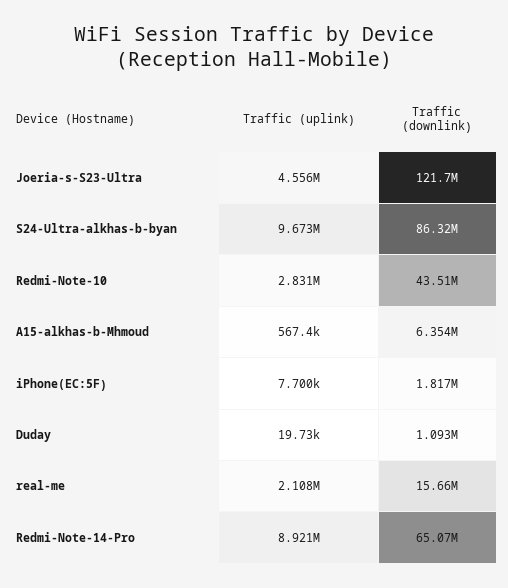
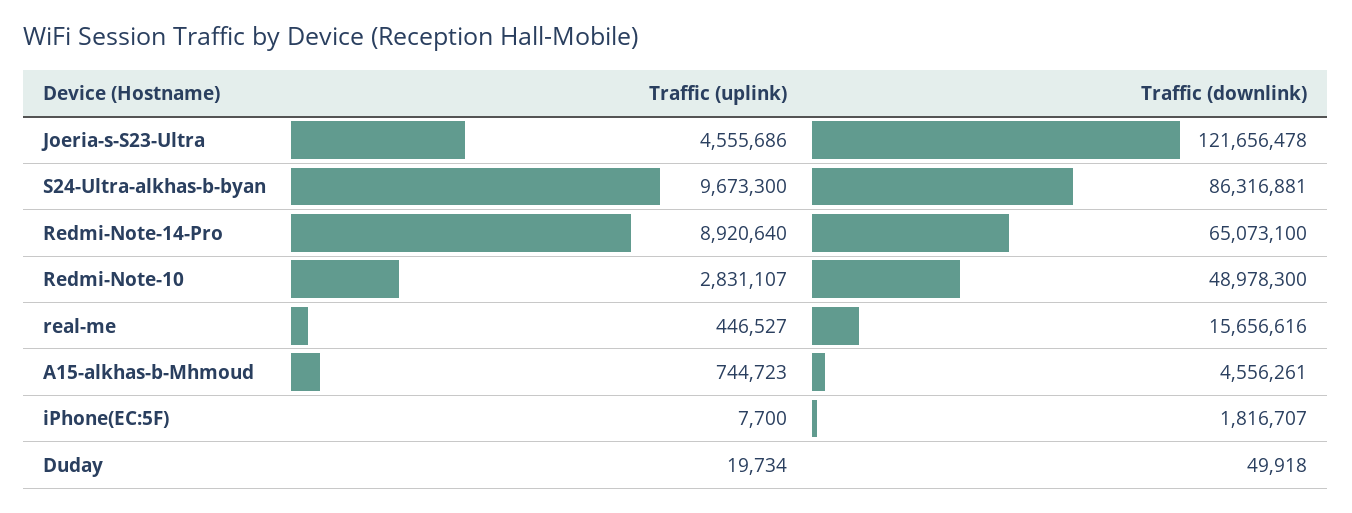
Traffic (downlink), Redmi-Note-10: 43510000 -> 48978300
Traffic (uplink), A15-alkhas-b-Mhmoud: 567400 -> 744723
Traffic (downlink), A15-alkhas-b-Mhmoud: 6354000 -> 4556261
Traffic (downlink), Duday: 1093000 -> 49918
Traffic (uplink), real-me: 2108000 -> 446527

